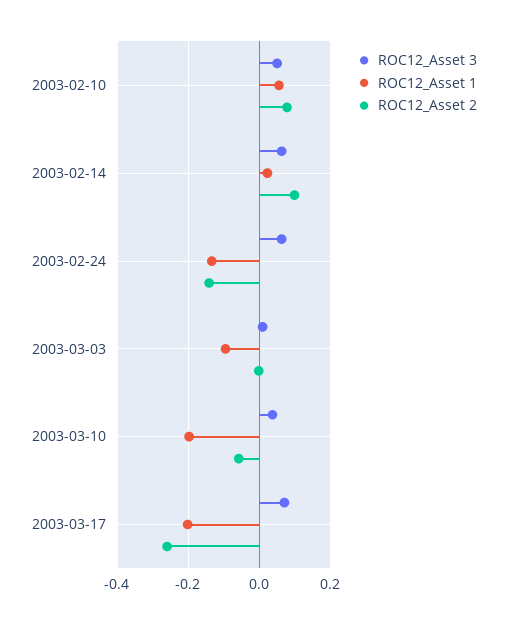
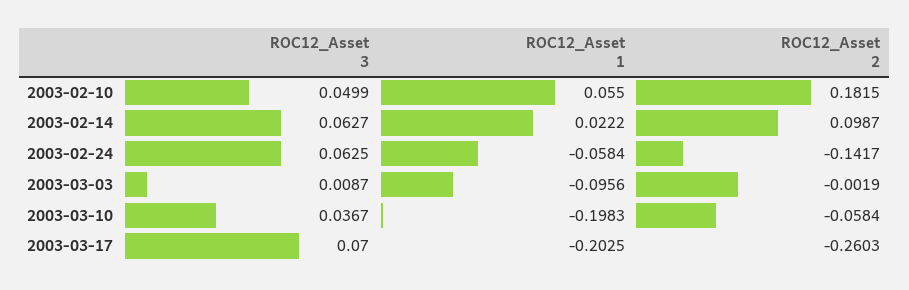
ROC12_Asset 2, 2003-02-10: 0.08 -> 0.1815
ROC12_Asset 1, 2003-02-24: -0.14 -> -0.0584

